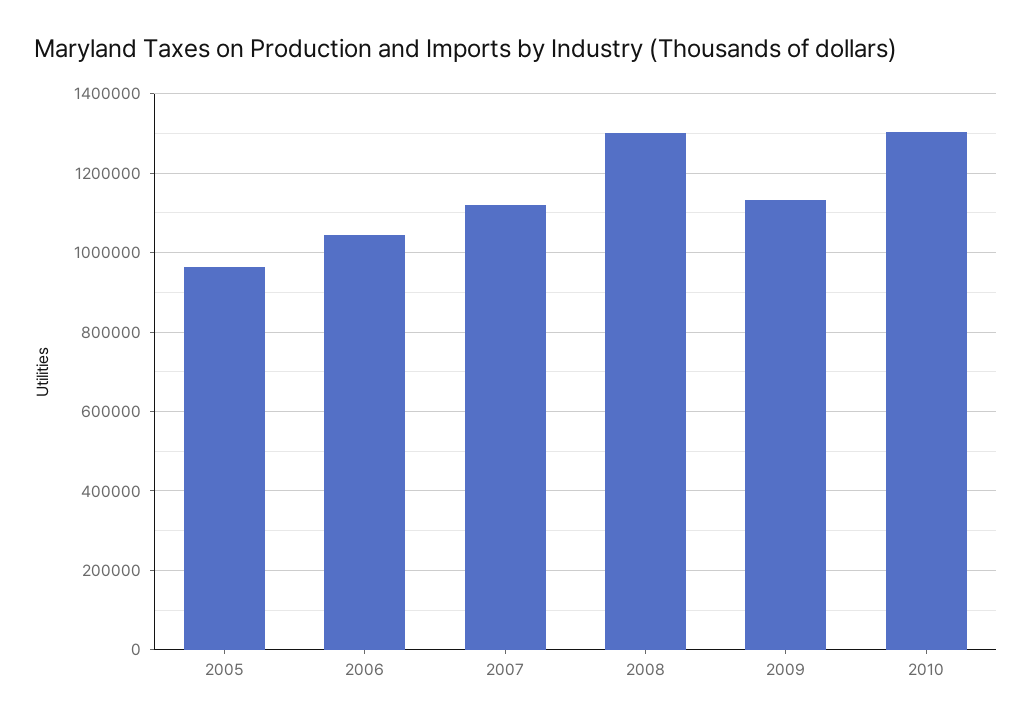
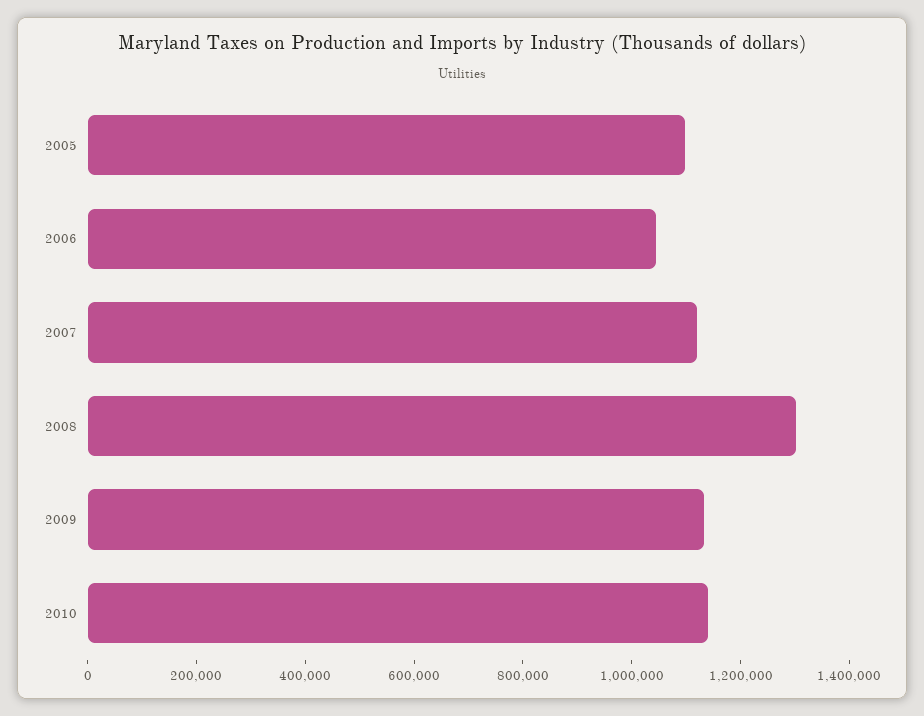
2005: 960000 -> 1100000
2010: 1300000 -> 1150000

